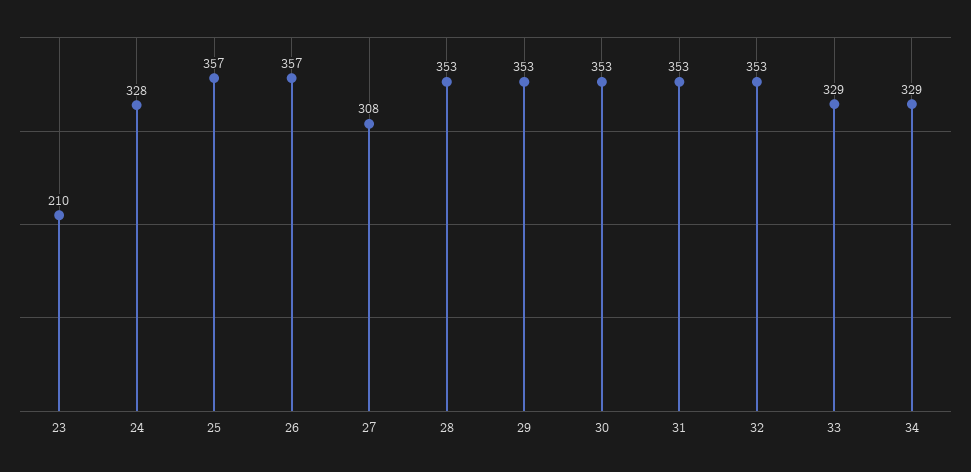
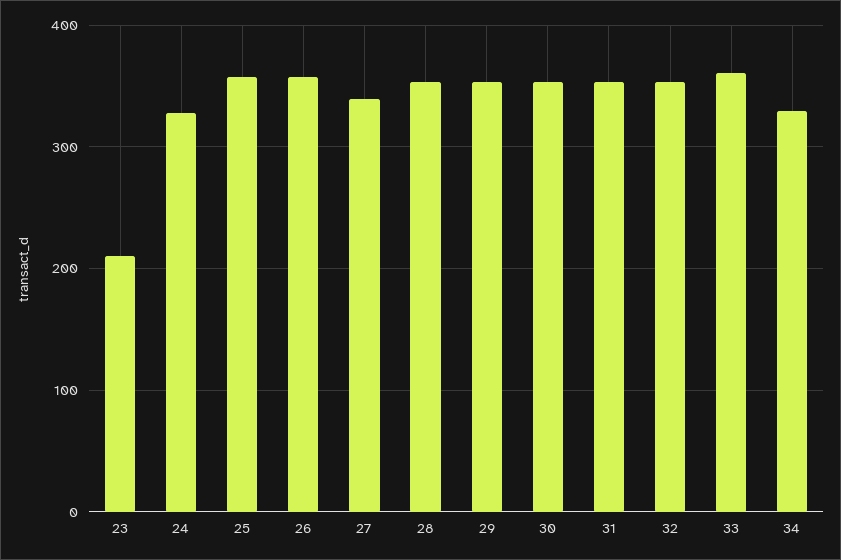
27: 308 -> 340
33: 329 -> 360

